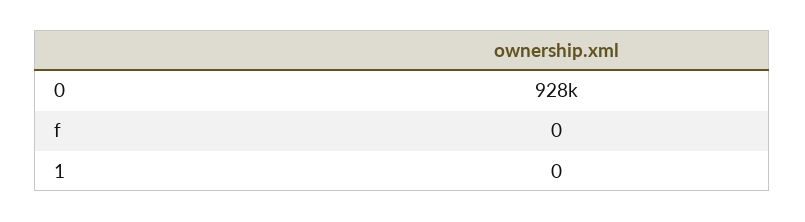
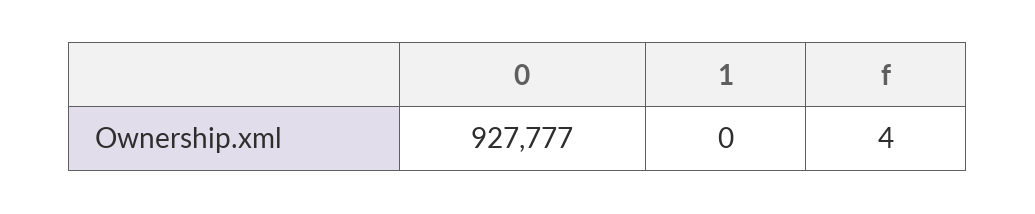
f: 0 -> 4

